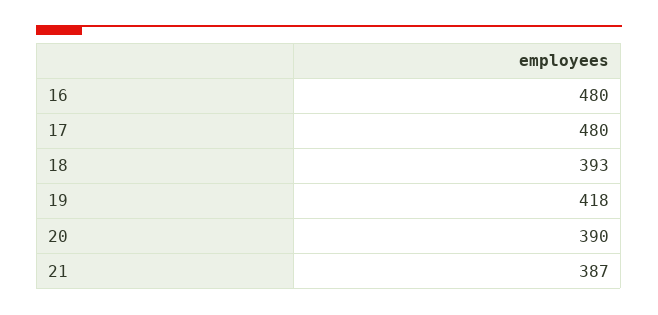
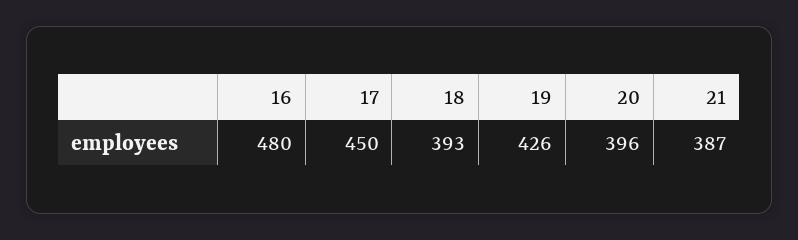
17: 480 -> 450
19: 418 -> 426
20: 390 -> 396

